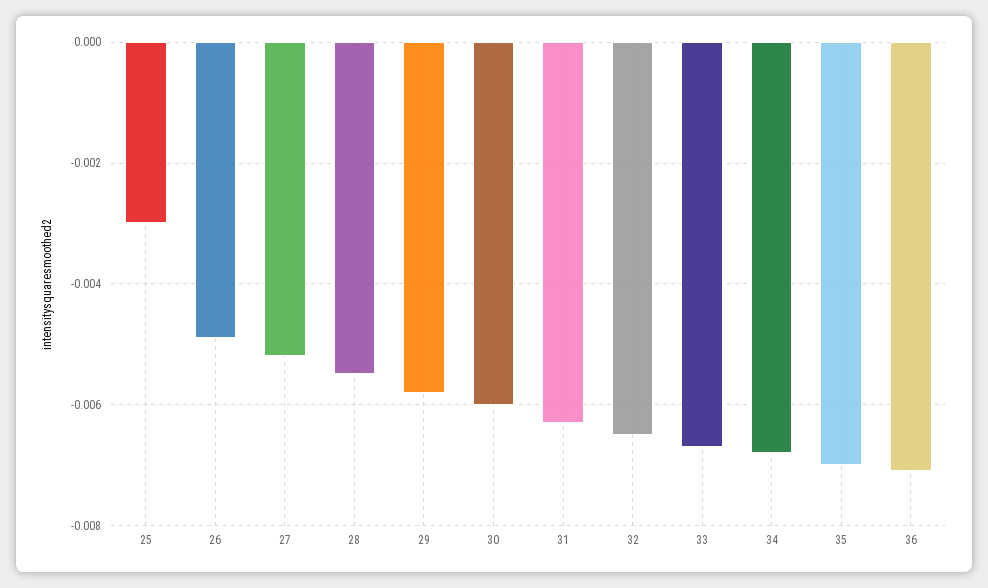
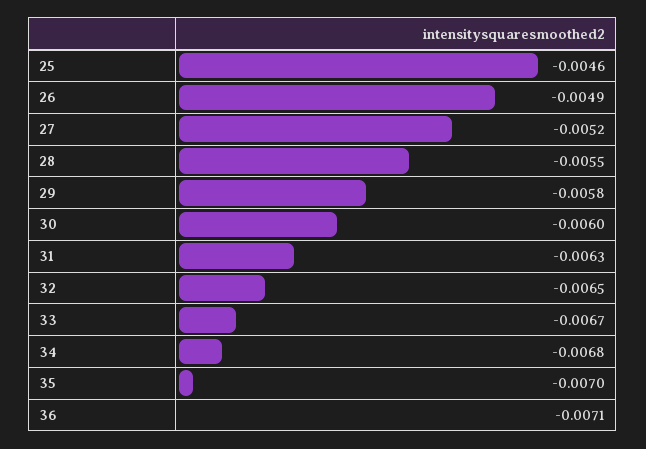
25: -0.003 -> -0.0046

